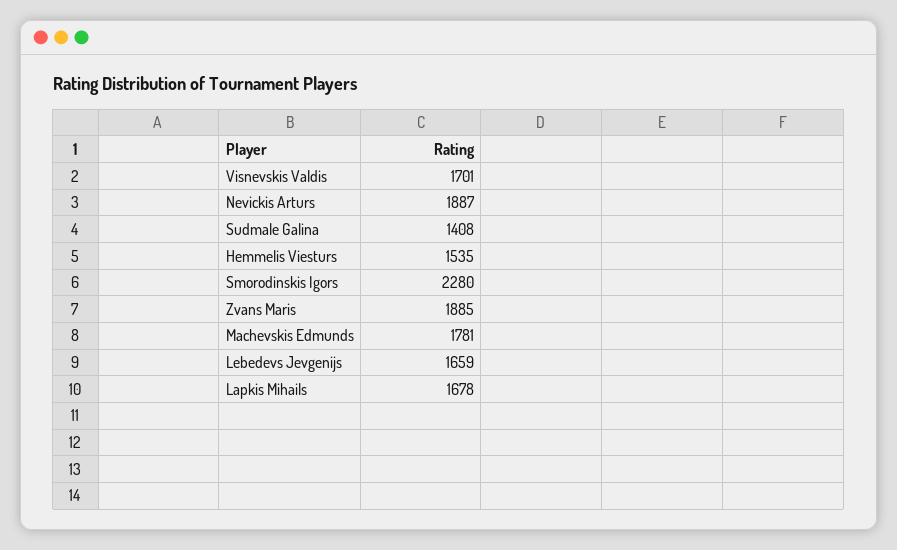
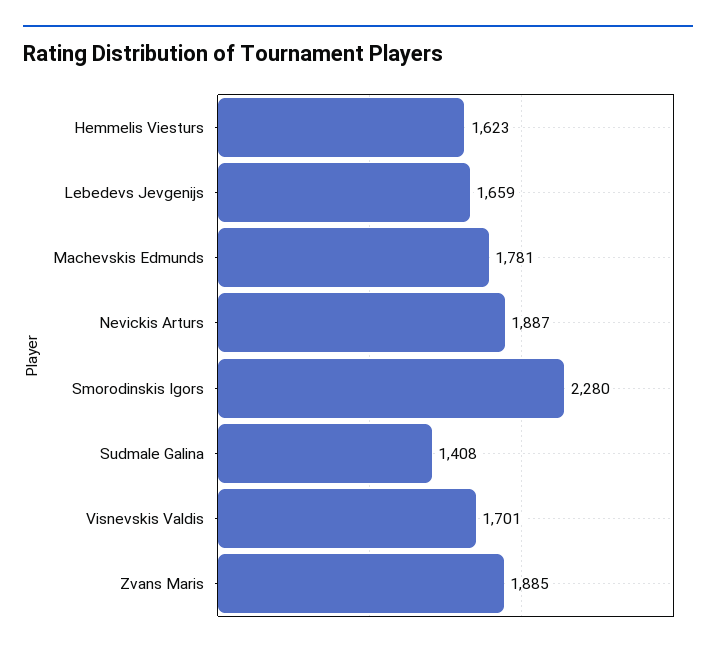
Hemmelis Viesturs: 1535 -> 1623
Lapkis Mihails: 1678 -> none

